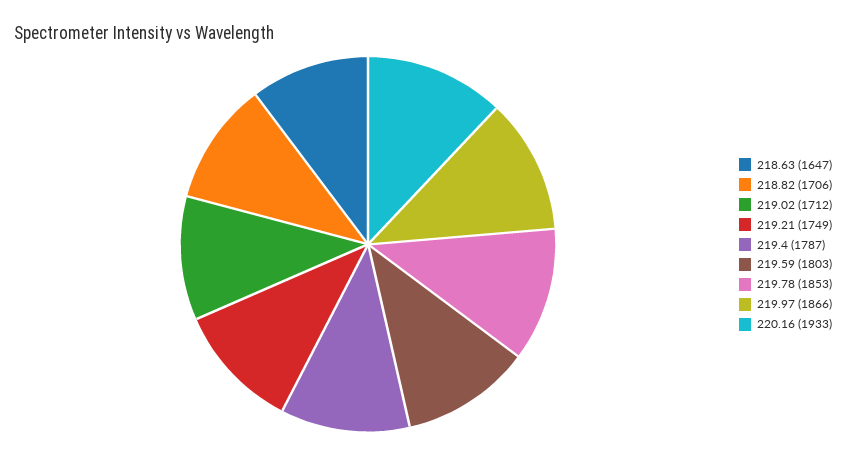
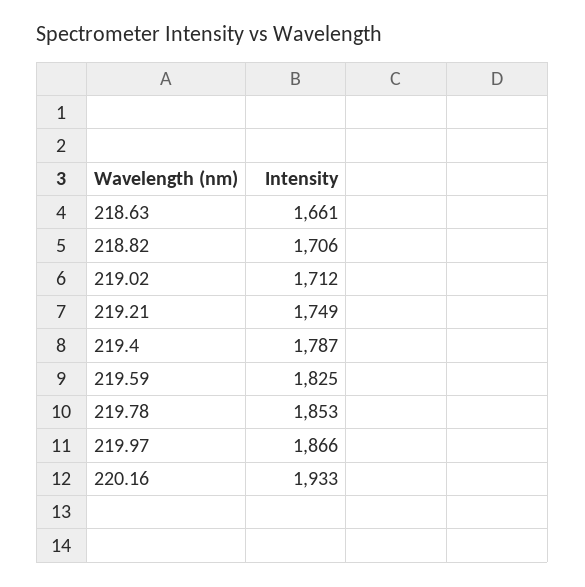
218.63: 1647 -> 1661
219.59: 1803 -> 1825

